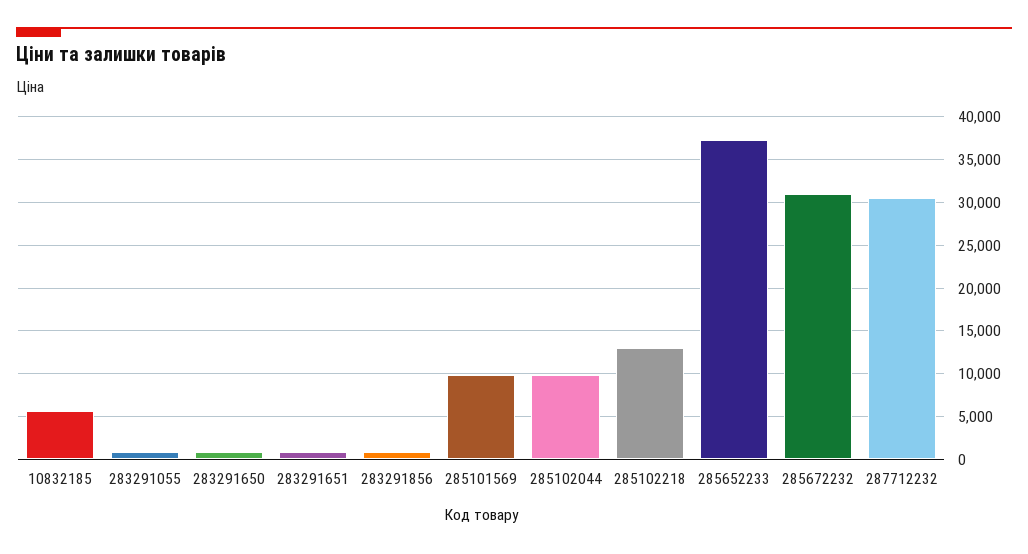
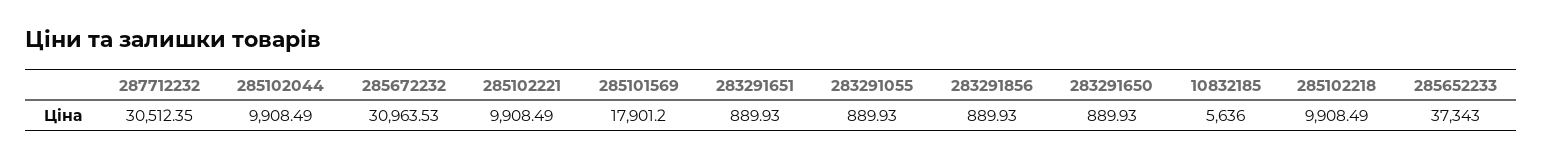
285101569: 10000 -> 17901.2
285102218: 13000 -> 9908.49
285102221: none -> 9908.49

